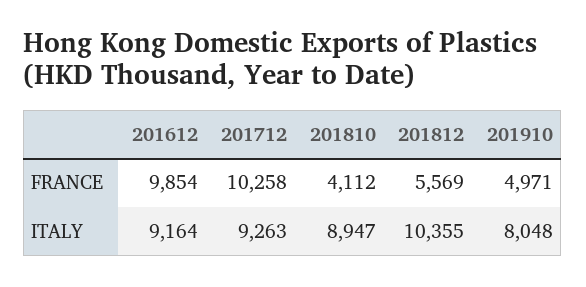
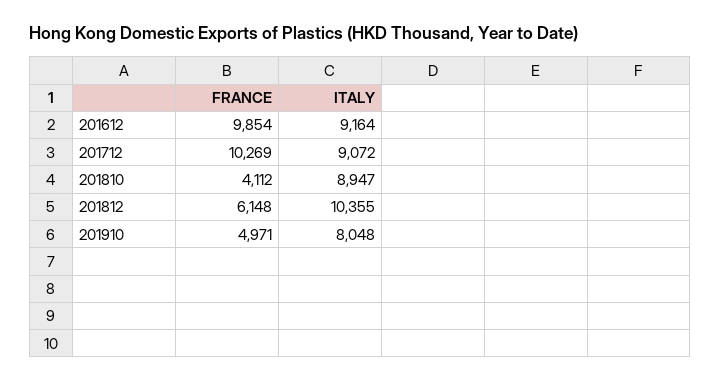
201712, FRANCE: 10258 -> 10269
201812, FRANCE: 5569 -> 6148
201712, ITALY: 9263 -> 9072

